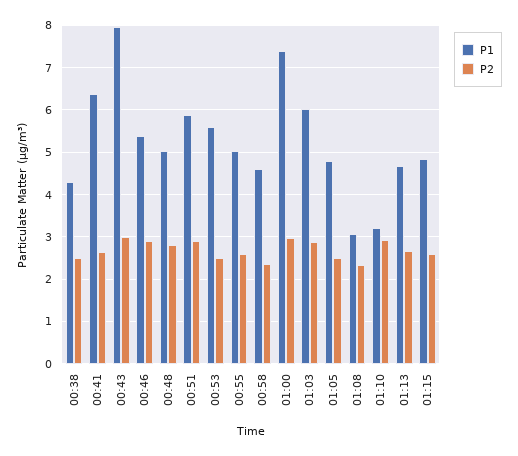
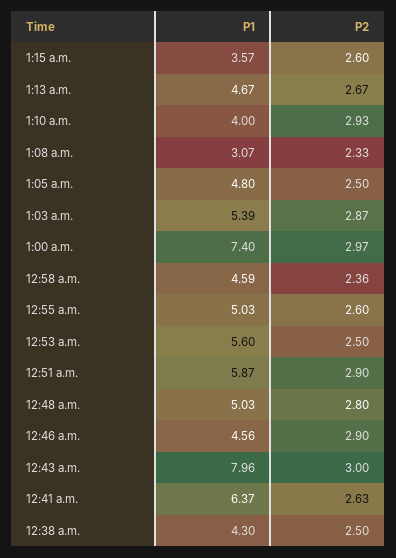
P1, 00:46: 5.4 -> 4.56
P1, 01:03: 6 -> 5.39
P1, 01:10: 3.2 -> 4
P1, 01:15: 4.8 -> 3.57

